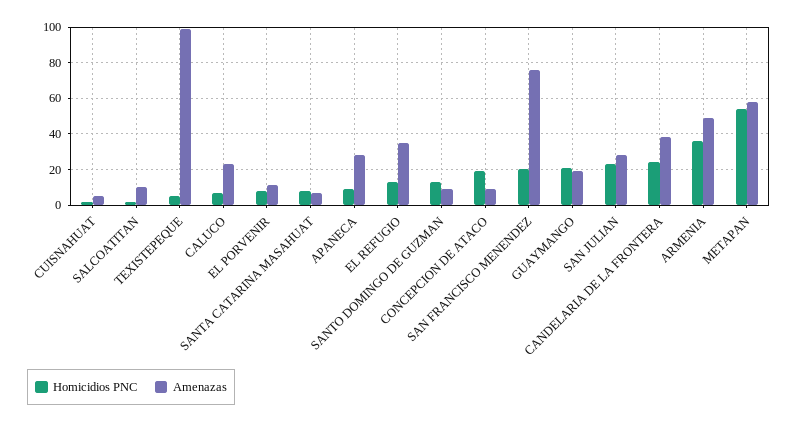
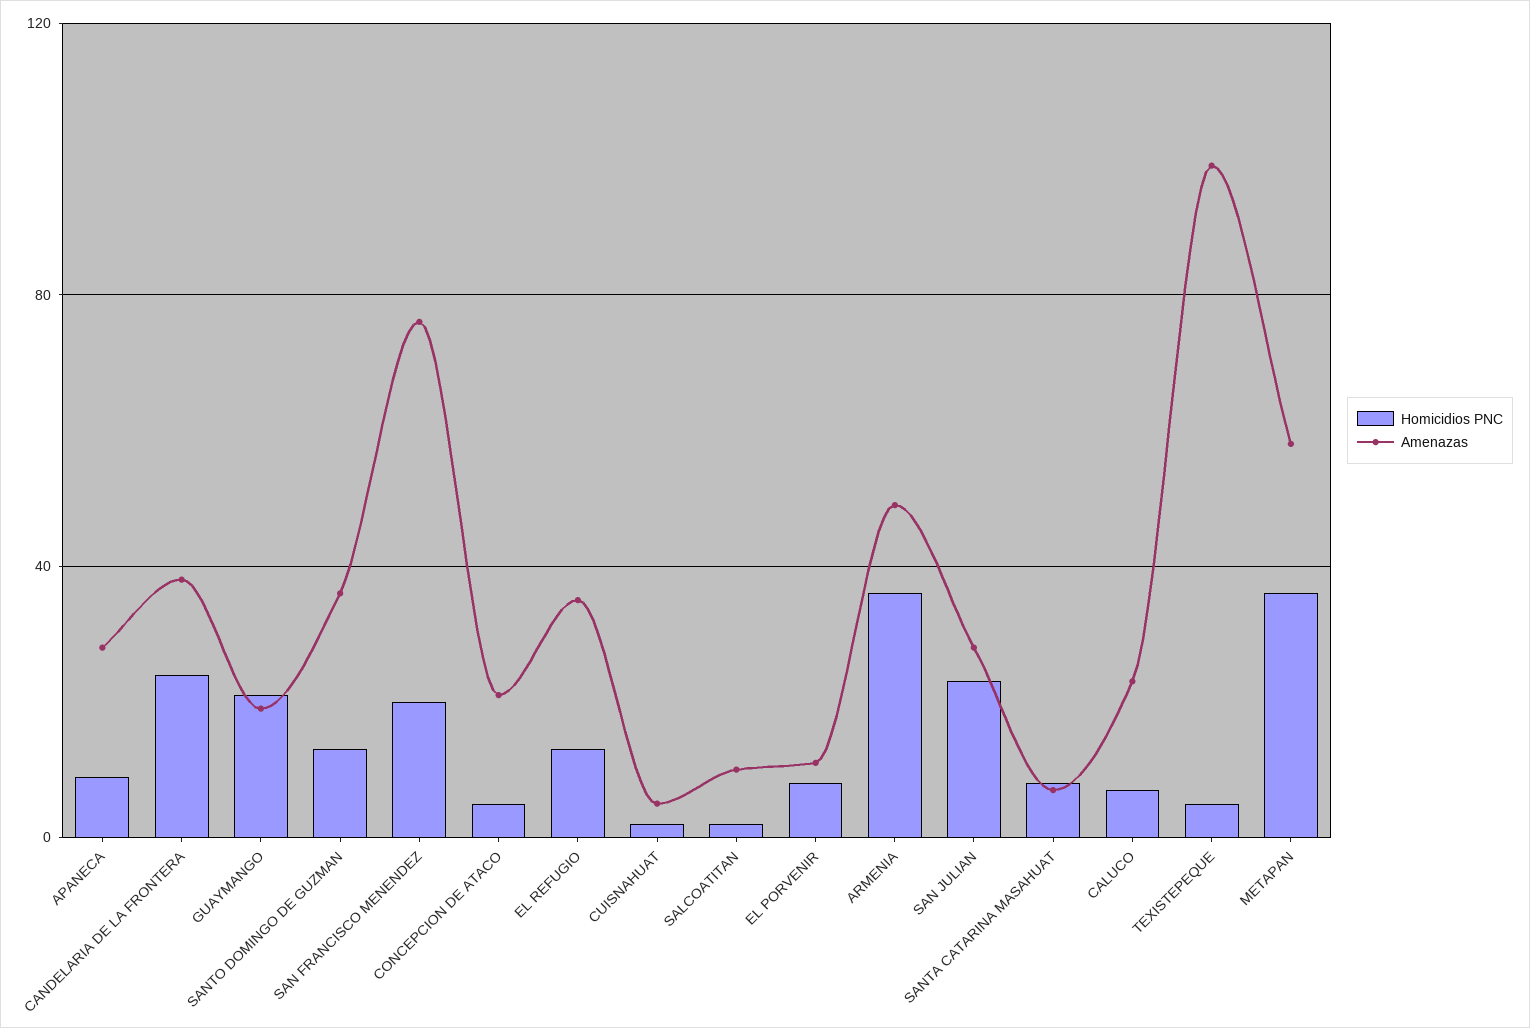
Amenazas, SANTO DOMINGO DE GUZMAN: 10 -> 35
Homicidios PNC, CONCEPCION DE ATACO: 20 -> 5
Amenazas, CONCEPCION DE ATACO: 10 -> 20
Homicidios PNC, METAPAN: 55 -> 35

